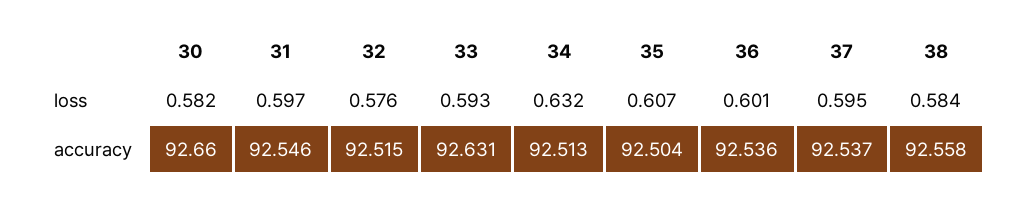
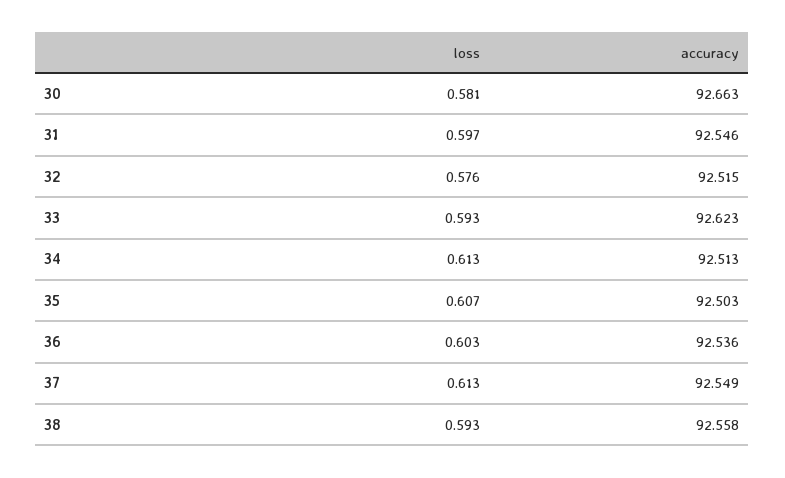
30, loss: 0.582 -> 0.581
34, loss: 0.632 -> 0.613
36, loss: 0.601 -> 0.603
37, loss: 0.595 -> 0.613
38, loss: 0.584 -> 0.593
30, accuracy: 92.66 -> 92.663
33, accuracy: 92.631 -> 92.623
35, accuracy: 92.504 -> 92.503
37, accuracy: 92.537 -> 92.549

